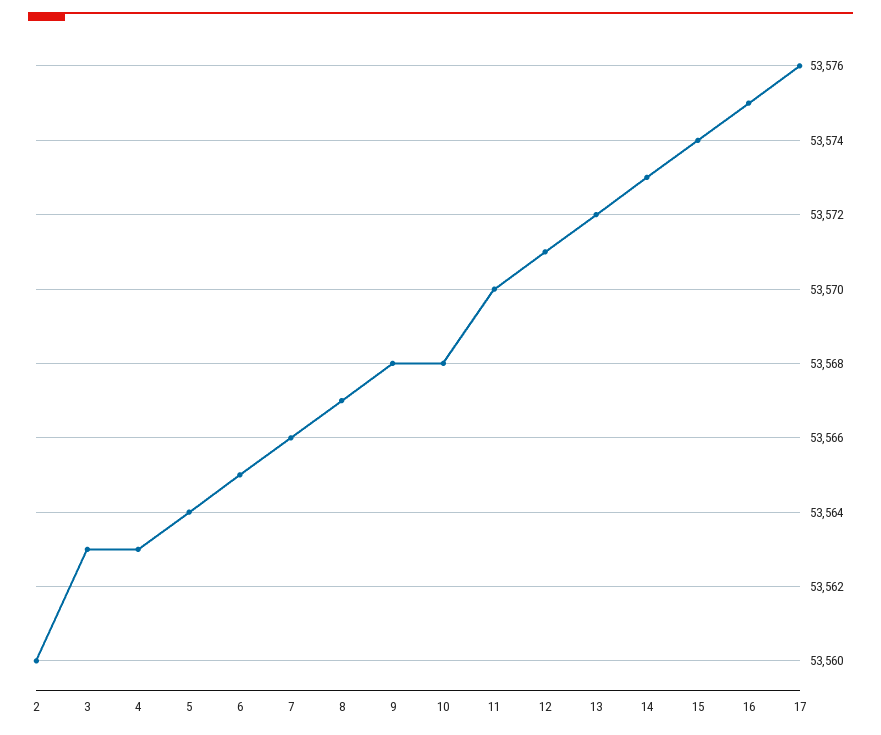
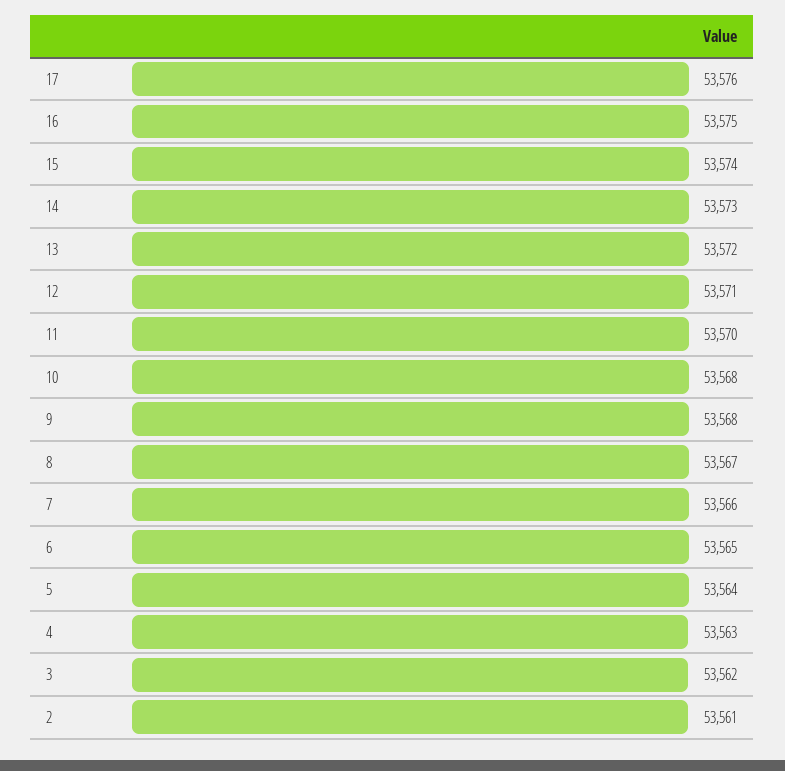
2: 53560 -> 53561
3: 53563 -> 53562

